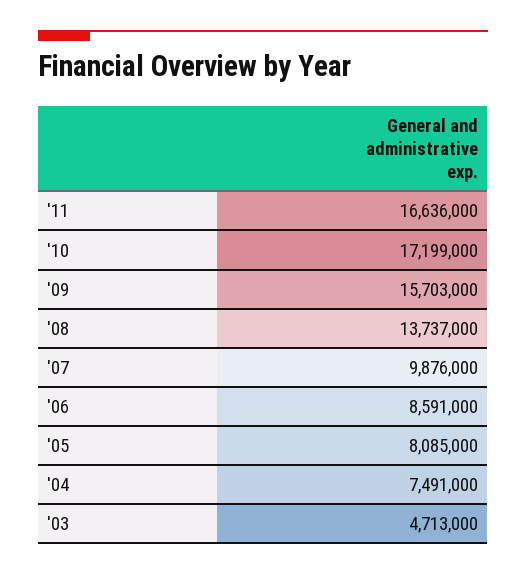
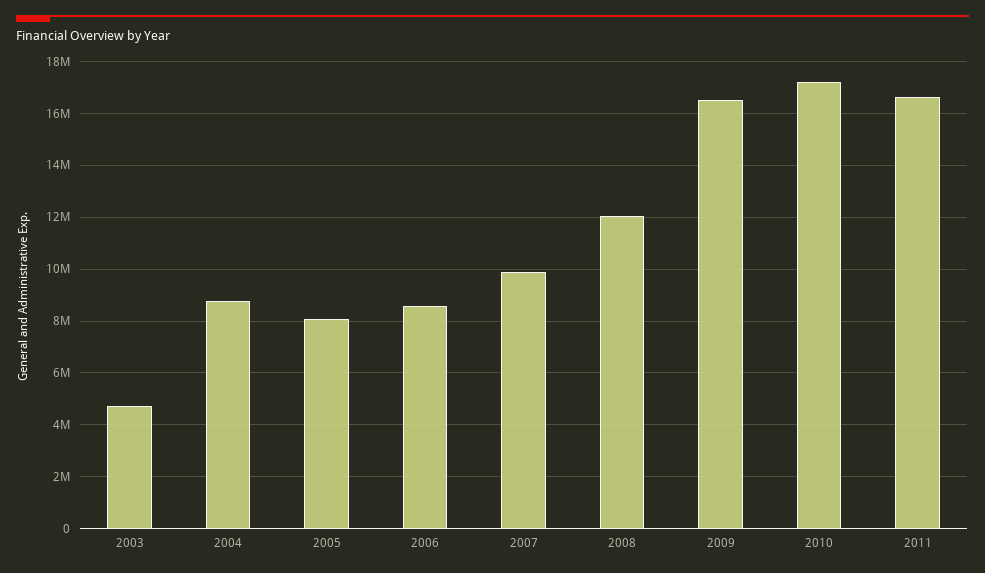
'09: 15703000 -> 16500000
'08: 13737000 -> 12000000
'04: 7491000 -> 8750000

